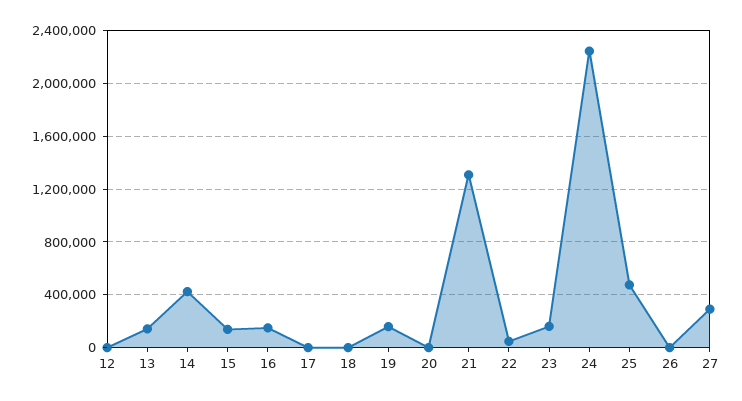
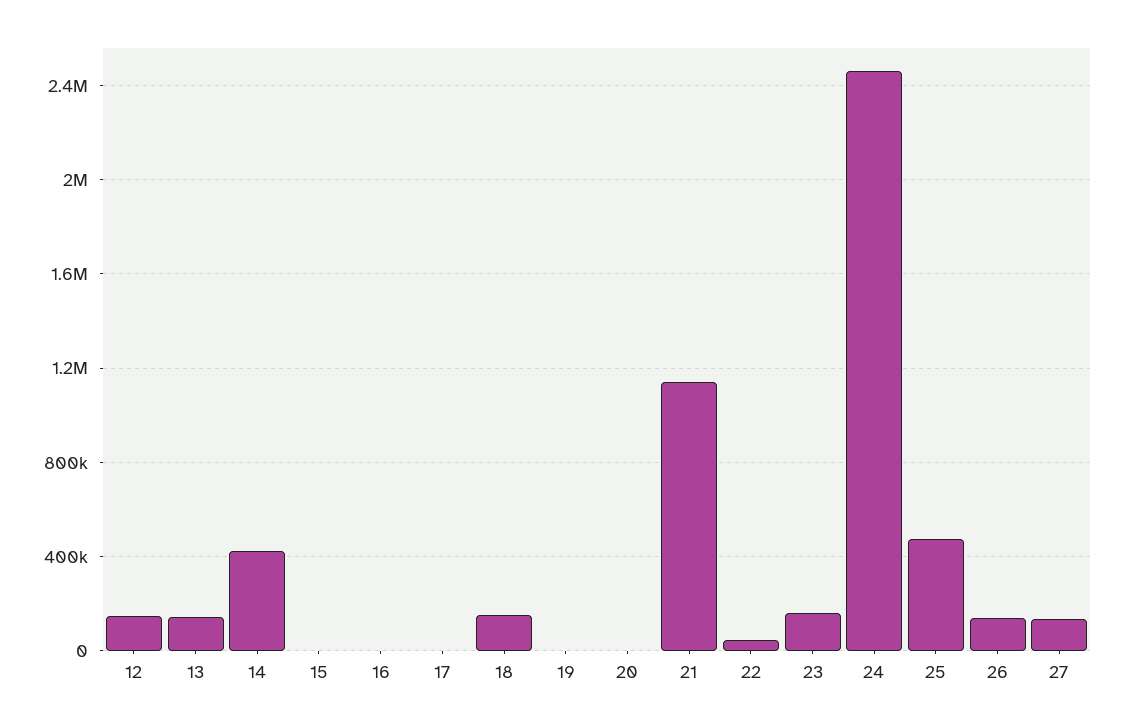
12: 0 -> 150000
15: 150000 -> 0
16: 150000 -> 0
18: 0 -> 150000
19: 150000 -> 0
21: 1300000 -> 1150000
24: 2250000 -> 2450000
26: 0 -> 150000
27: 300000 -> 150000

